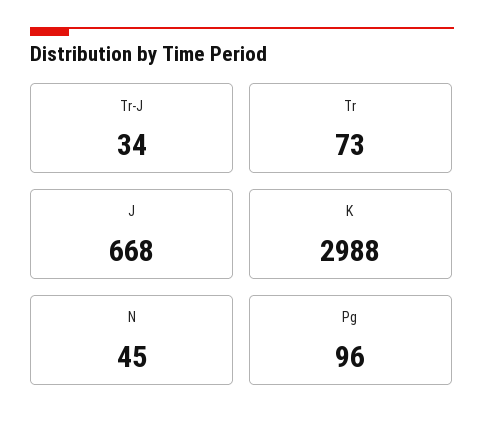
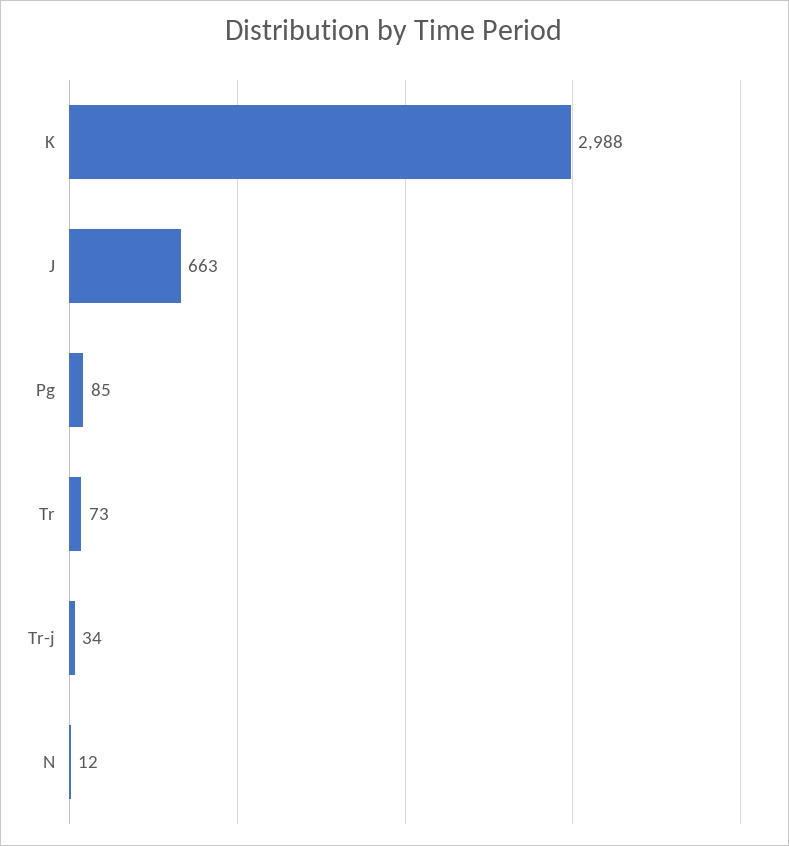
J: 668 -> 663
N: 45 -> 12
Pg: 96 -> 85

